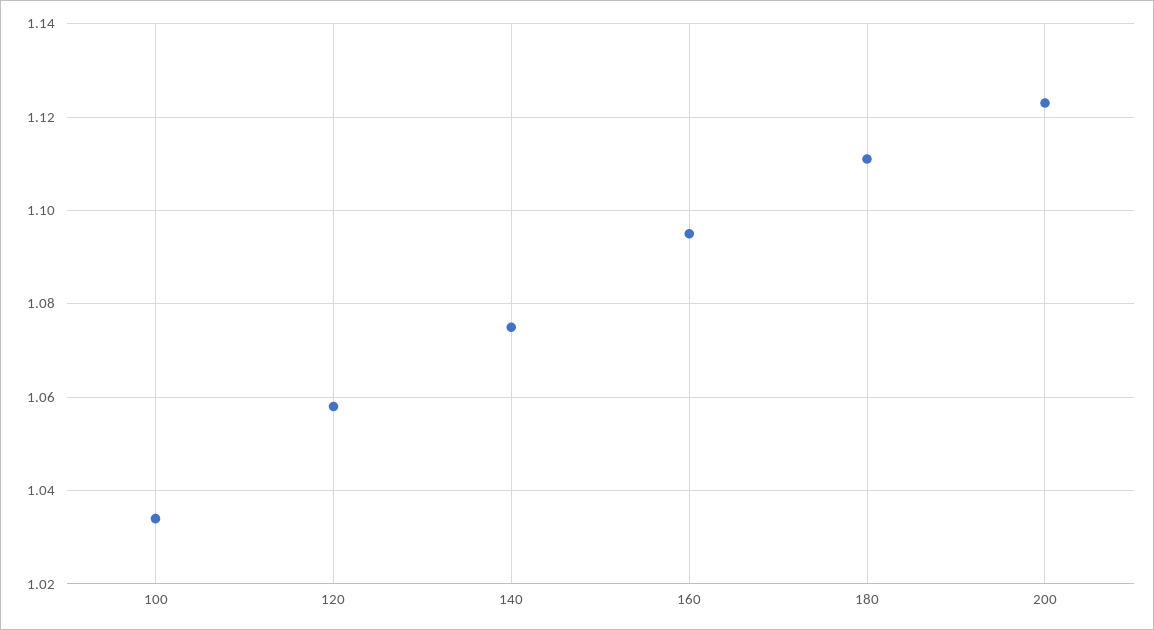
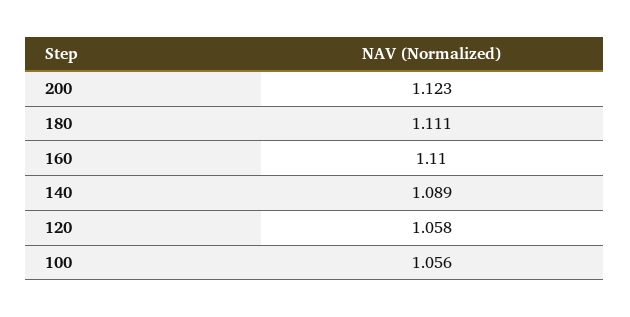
100: 1.035 -> 1.056
140: 1.075 -> 1.089
160: 1.095 -> 1.11

